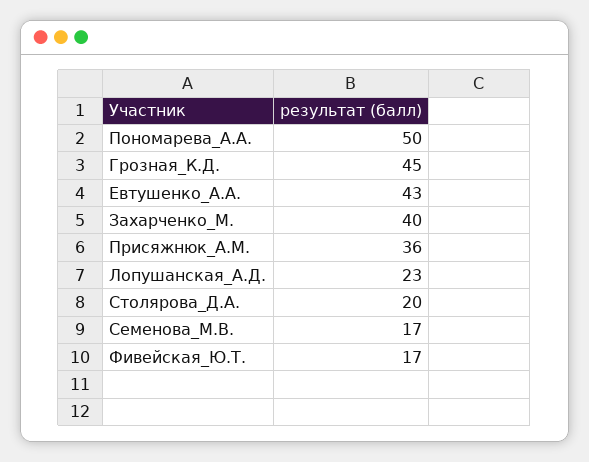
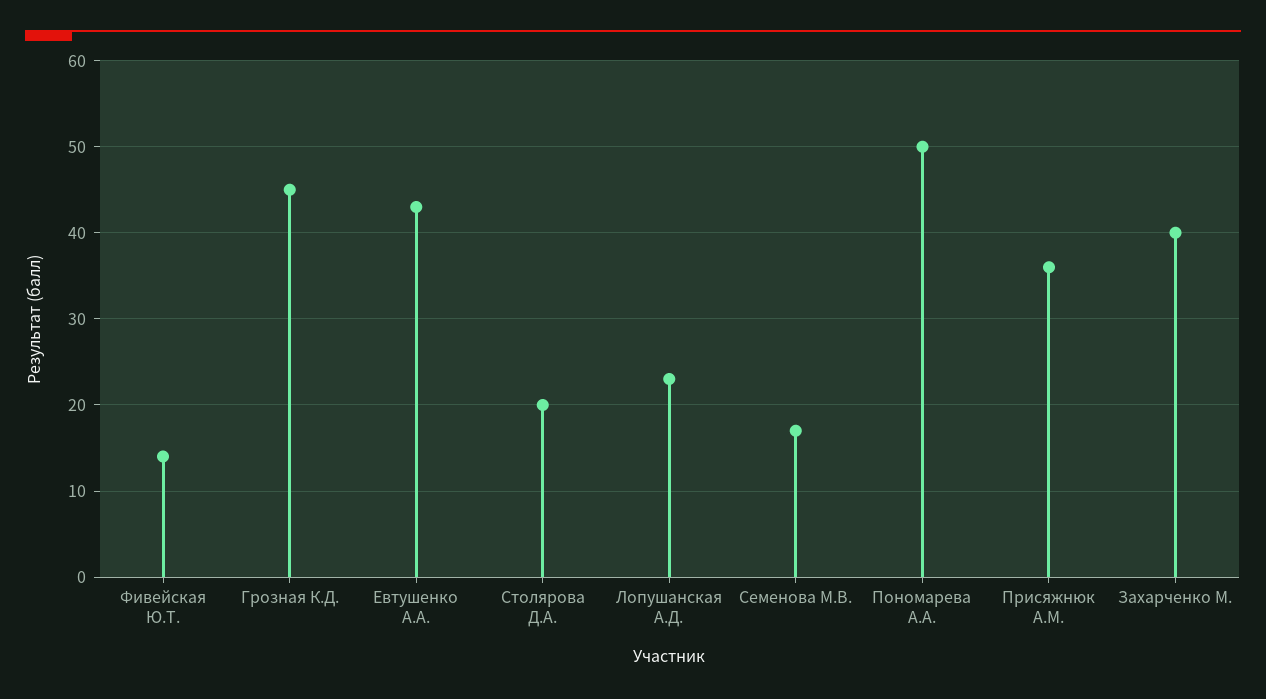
Фивейская_Ю.Т.: 17 -> 14

